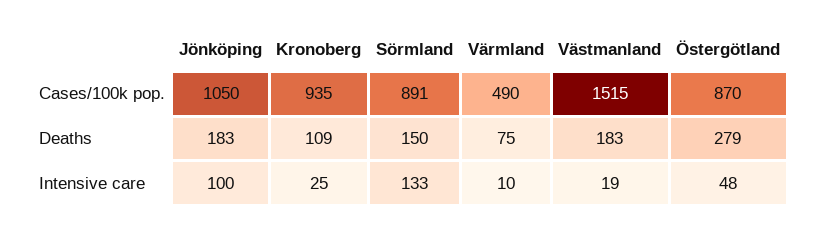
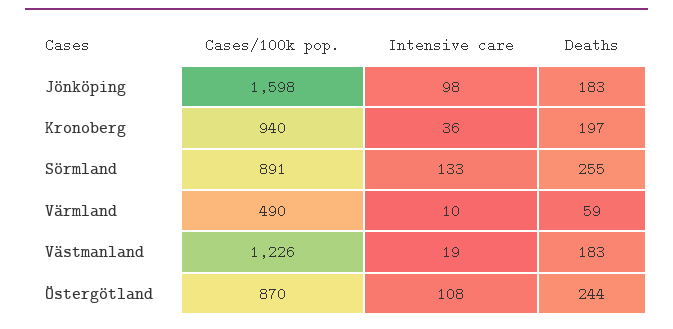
Jönköping, Cases/100k pop.: 1050 -> 1598
Kronoberg, Cases/100k pop.: 935 -> 940
Västmanland, Cases/100k pop.: 1515 -> 1226
Kronoberg, Deaths: 109 -> 197
Sörmland, Deaths: 150 -> 255
Värmland, Deaths: 75 -> 59
Östergötland, Deaths: 279 -> 244
Jönköping, Intensive care: 100 -> 98
Kronoberg, Intensive care: 25 -> 36
Östergötland, Intensive care: 48 -> 108

